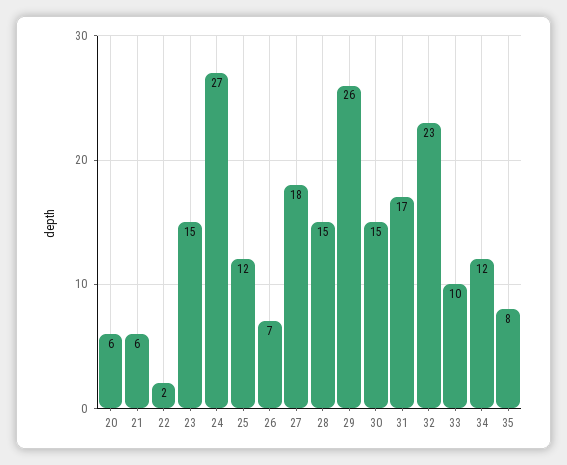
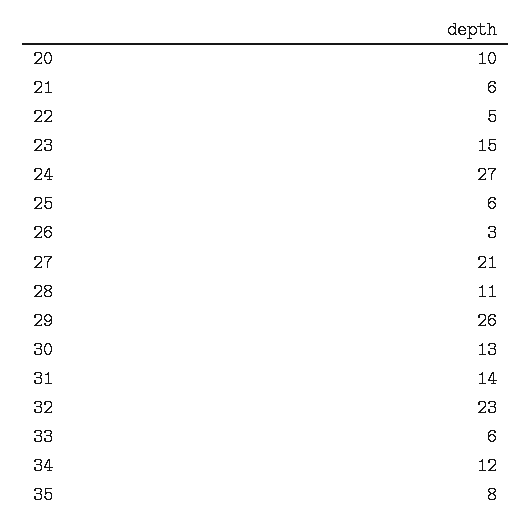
20: 6 -> 10
22: 2 -> 5
25: 12 -> 6
26: 7 -> 3
27: 18 -> 21
28: 15 -> 11
30: 15 -> 13
31: 17 -> 14
33: 10 -> 6

